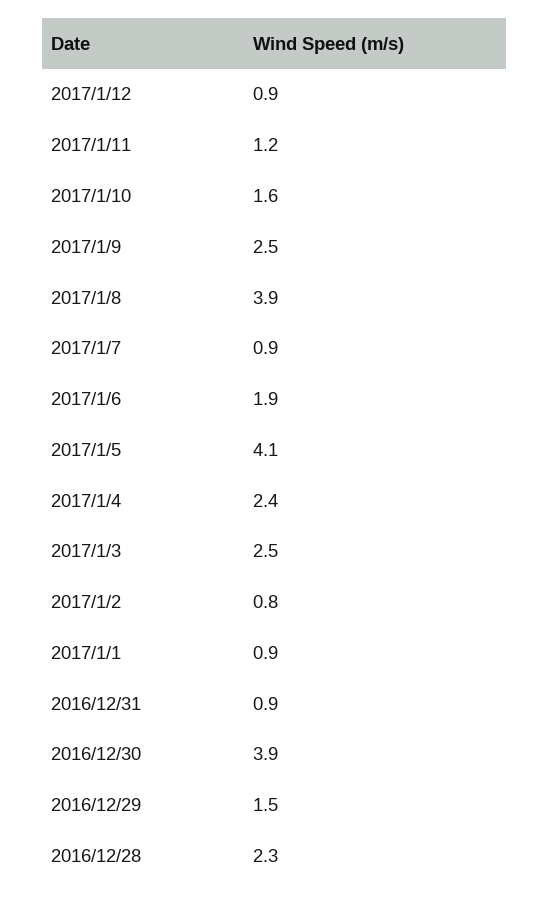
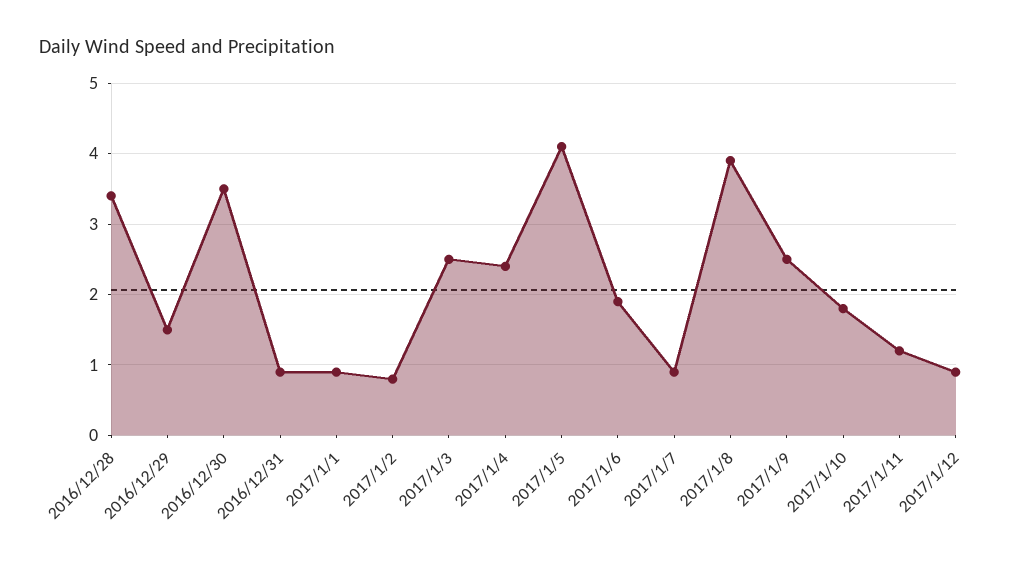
2017/1/10: 1.6 -> 1.8
2016/12/30: 3.9 -> 3.5
2016/12/28: 2.3 -> 3.4

